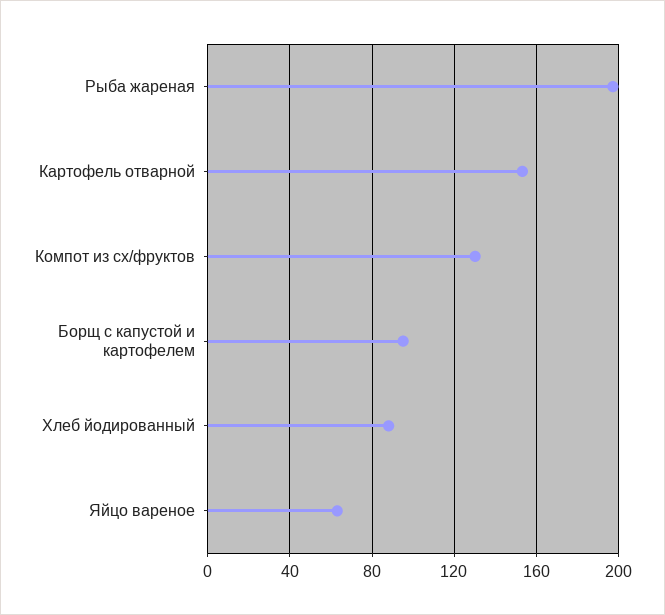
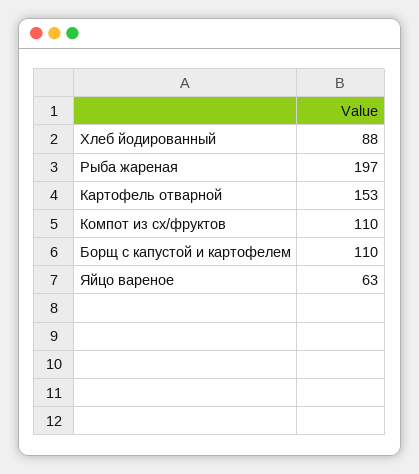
Компот из сх/фруктов: 130 -> 110
Борщ с капустой и картофелем: 95 -> 110

